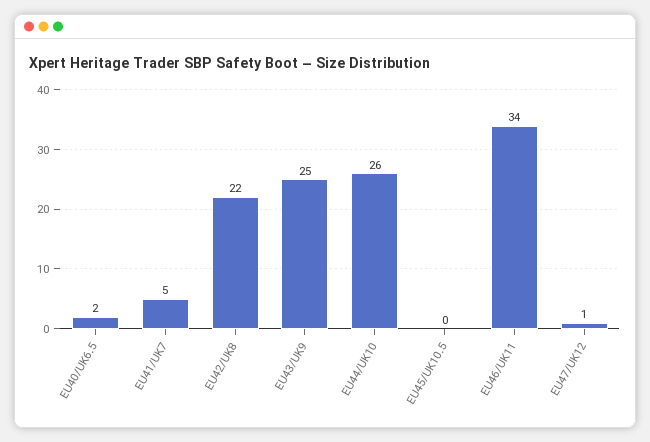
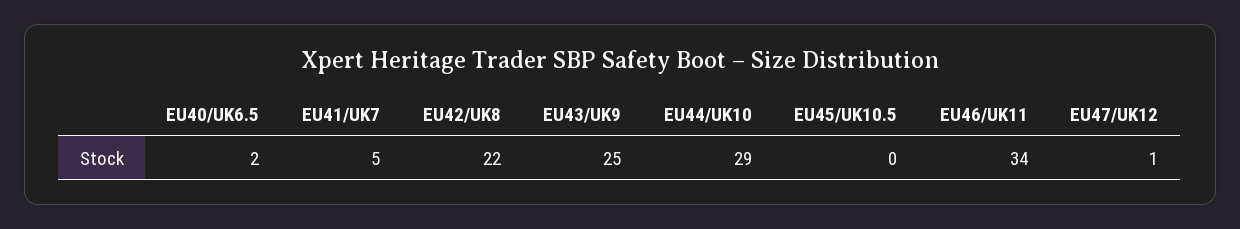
EU44/UK10: 26 -> 29

